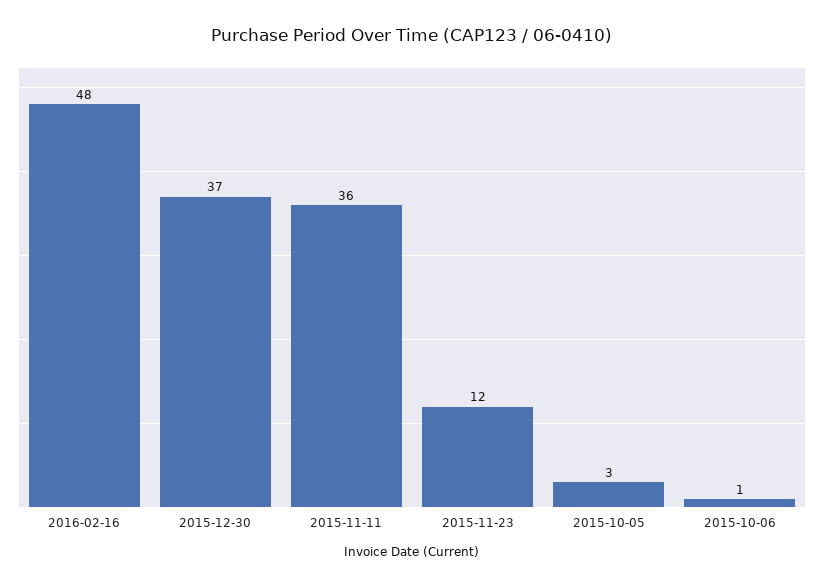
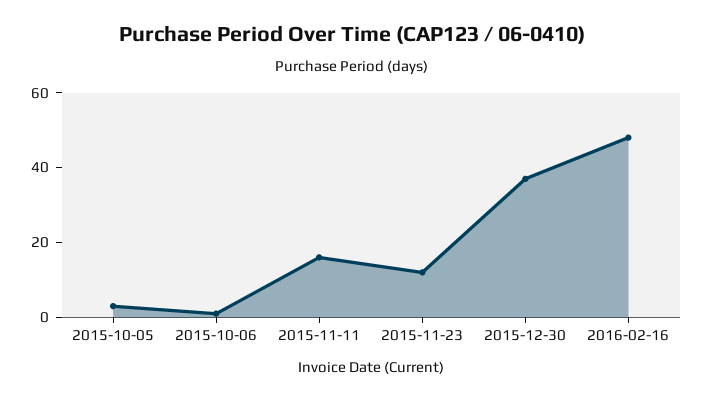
2015-11-11: 36 -> 15

